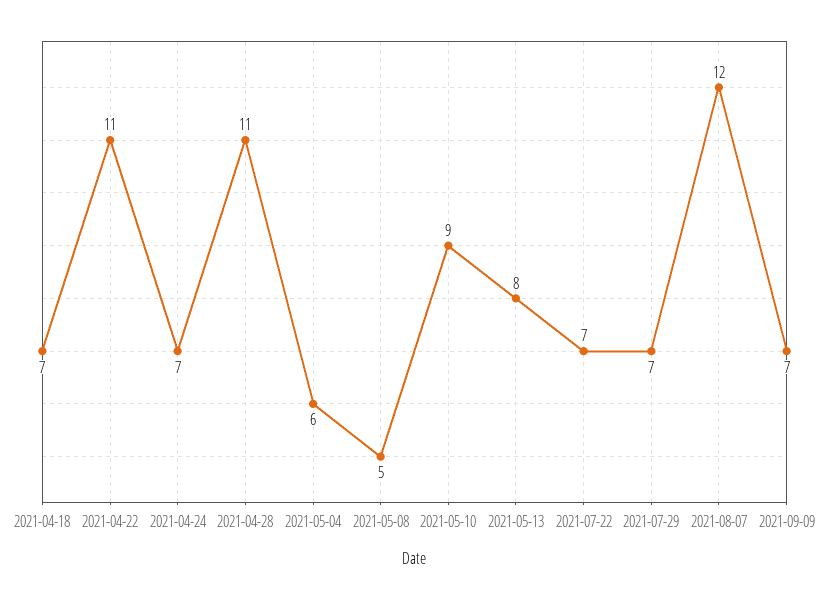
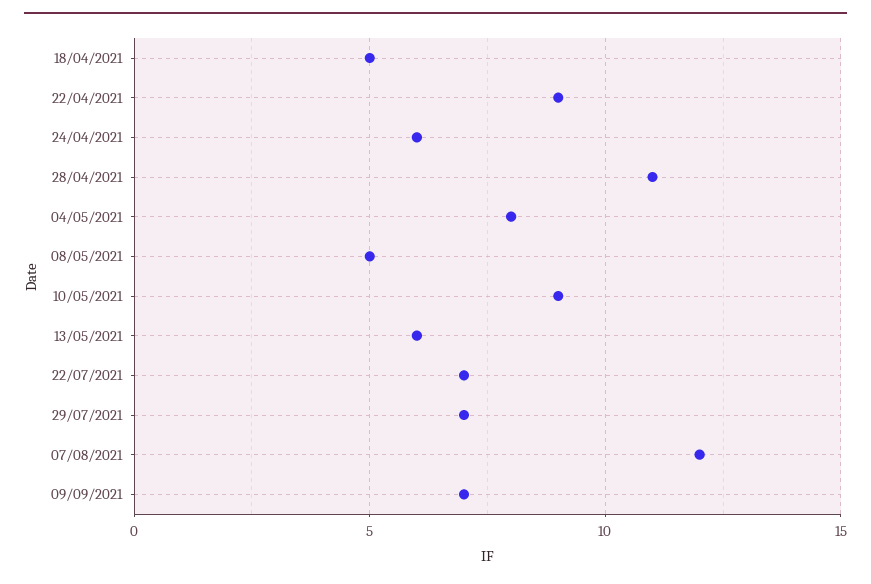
2021-04-18: 7 -> 5
2021-04-22: 11 -> 9
2021-04-24: 7 -> 6
2021-05-04: 6 -> 8
2021-05-13: 8 -> 6

